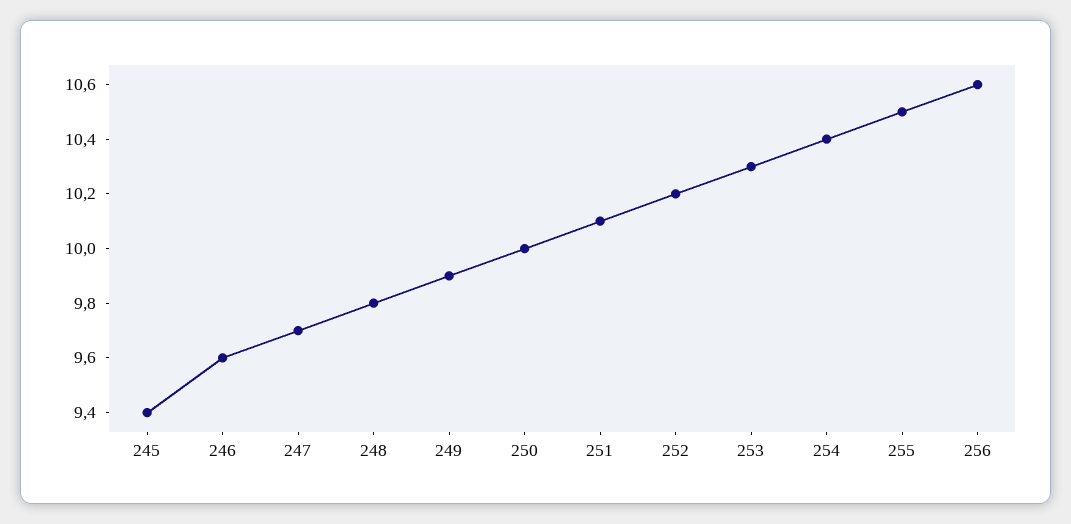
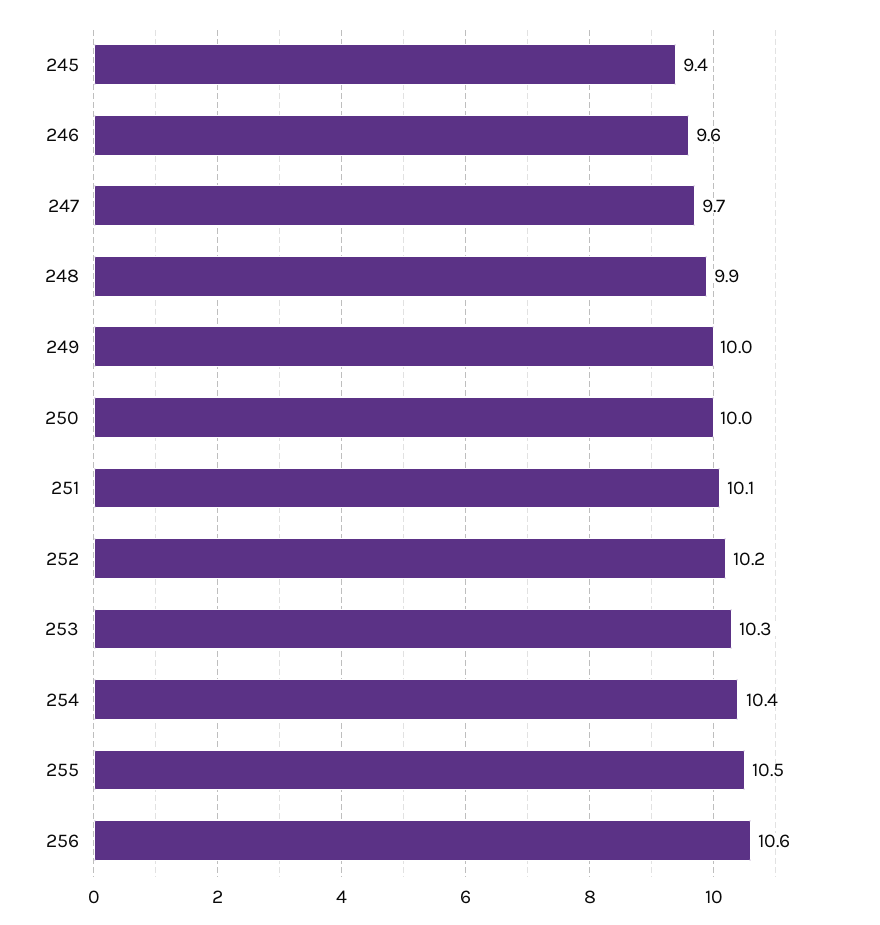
248: 9.8 -> 9.9
249: 9.9 -> 10

